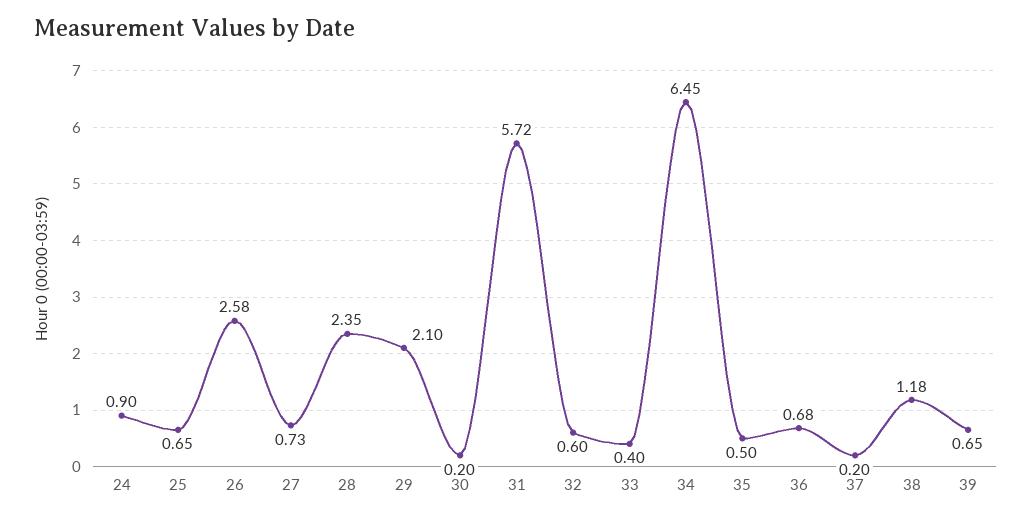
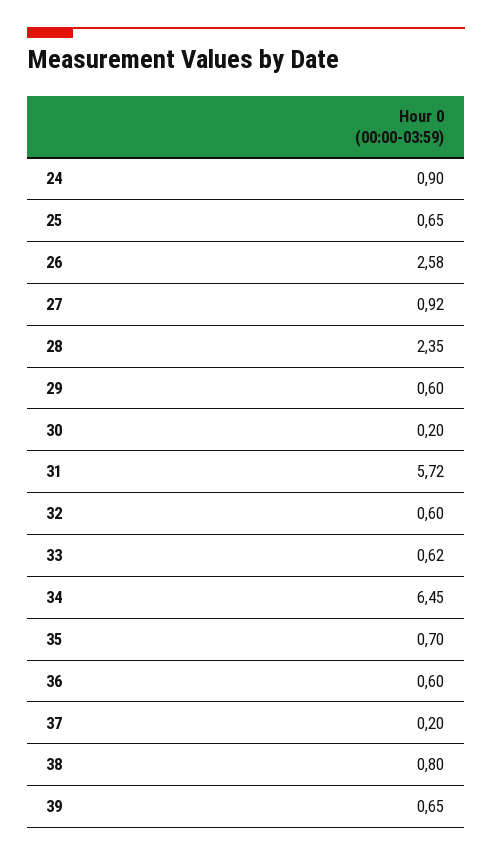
27: 0.73 -> 0.92
29: 2.1 -> 0.6
33: 0.4 -> 0.62
35: 0.5 -> 0.7
36: 0.68 -> 0.6
38: 1.18 -> 0.8

